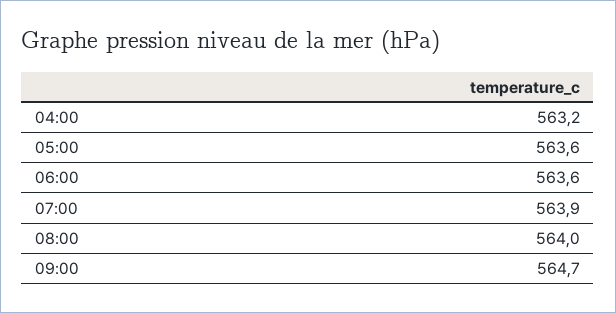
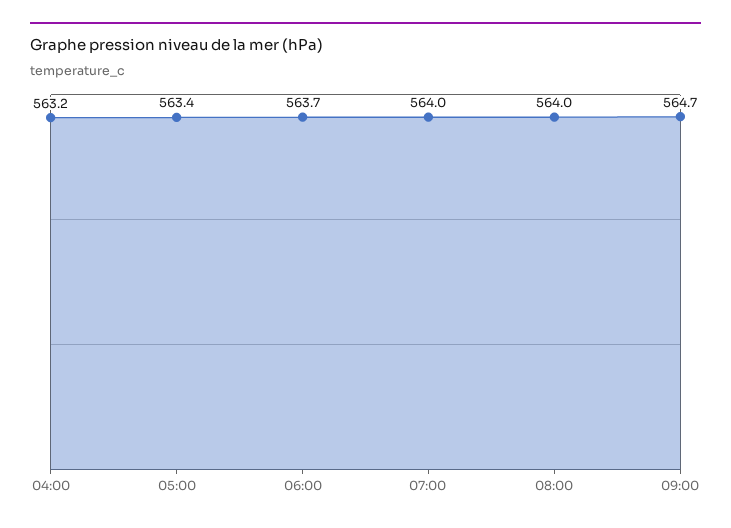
05:00: 563.6 -> 563.4
06:00: 563.6 -> 563.7
07:00: 563.9 -> 564

